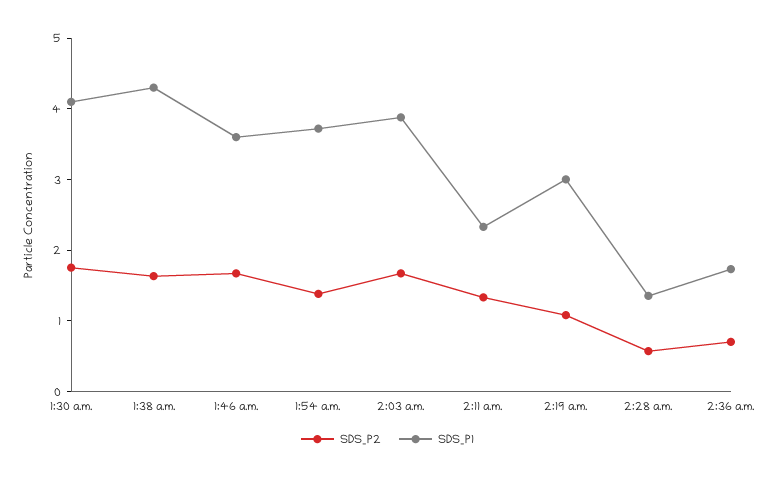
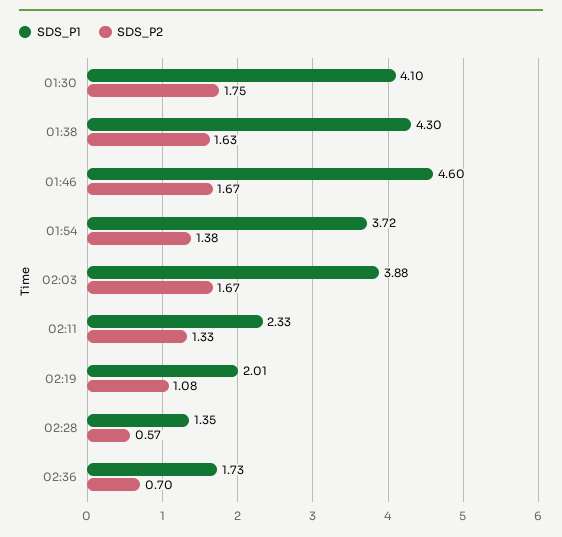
SDS_P1, 1:46 a.m.: 3.6 -> 4.6
SDS_P1, 2:19 a.m.: 3 -> 2.01

